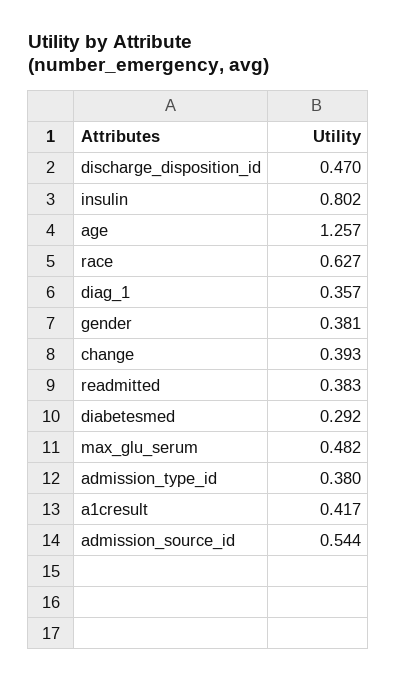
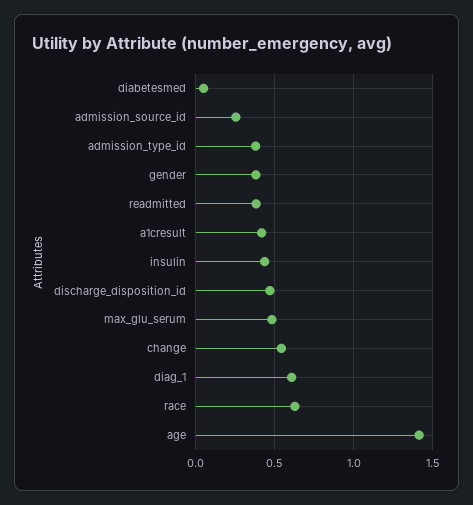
insulin: 0.802 -> 0.45
age: 1.257 -> 1.4
diag_1: 0.357 -> 0.6
change: 0.393 -> 0.55
diabetesmed: 0.292 -> 0.05
admission_source_id: 0.544 -> 0.25

